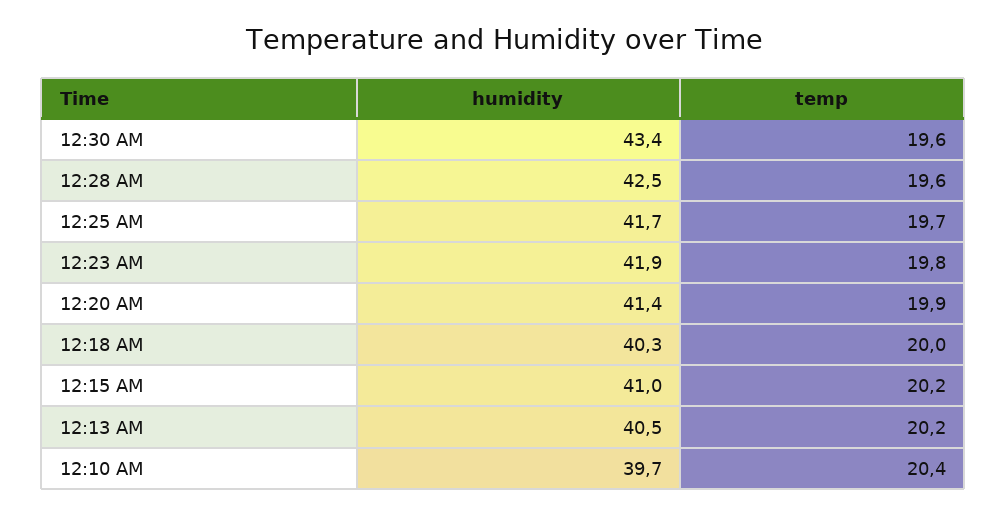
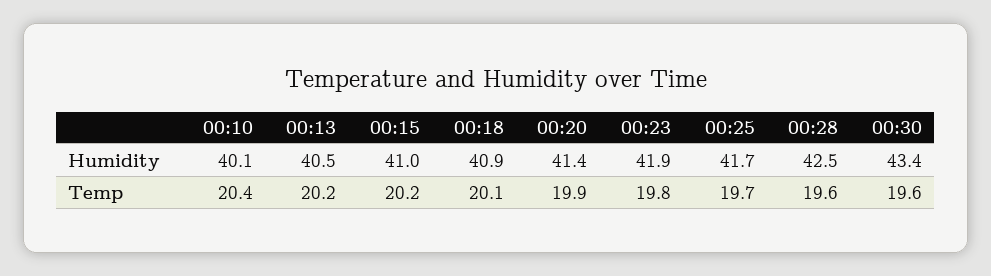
humidity, 12:18 AM: 40.3 -> 40.9
temp, 12:18 AM: 20 -> 20.1
humidity, 12:10 AM: 39.7 -> 40.1

